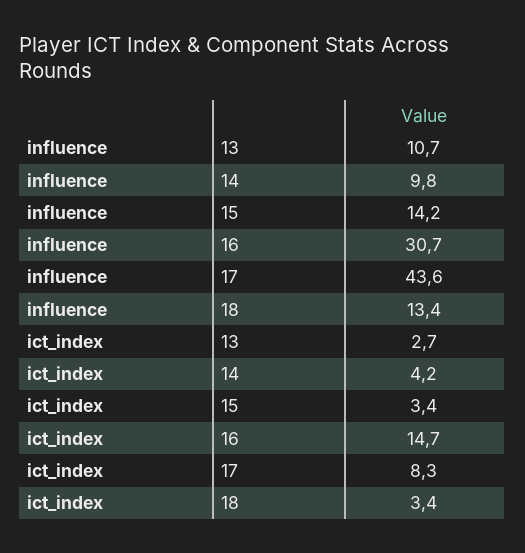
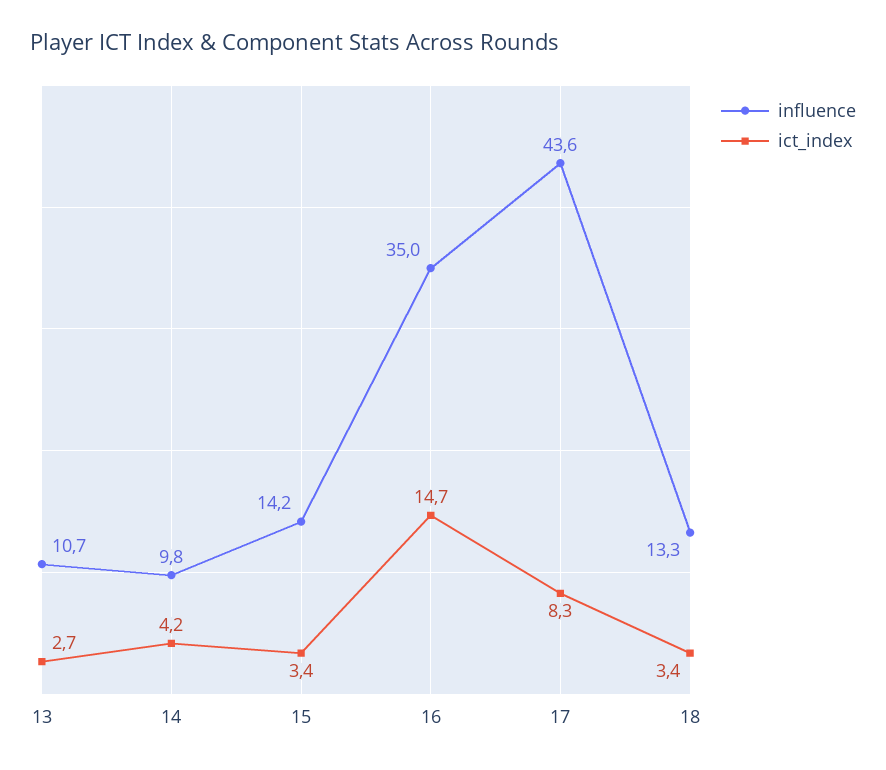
influence, 16: 30.7 -> 35
influence, 18: 13.4 -> 13.3

